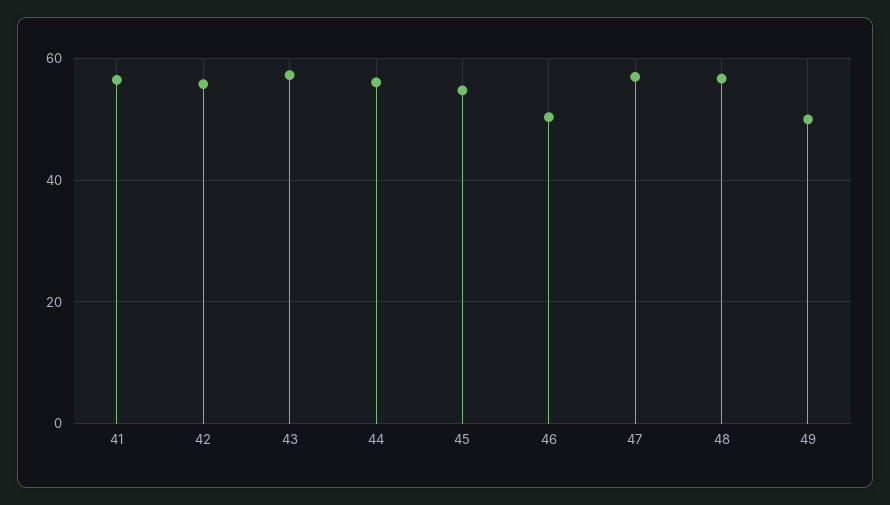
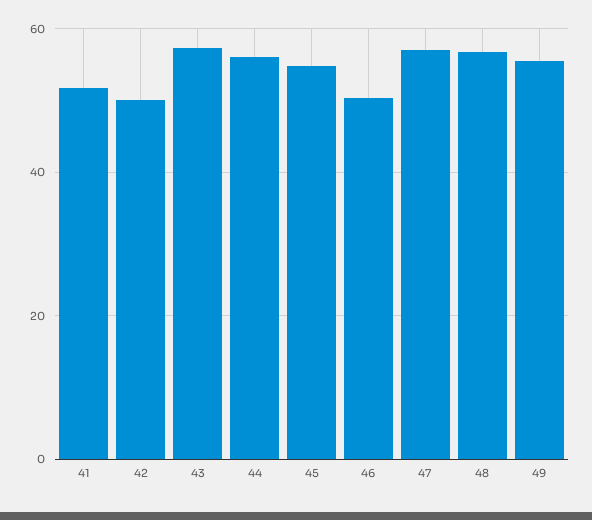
41: 56 -> 52
42: 56 -> 50
49: 50 -> 56

